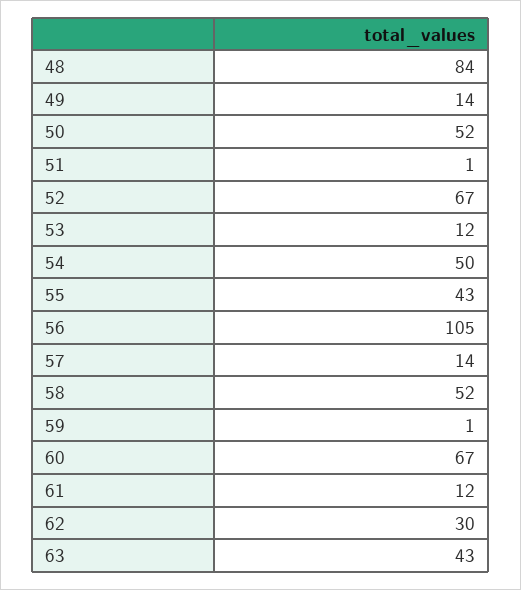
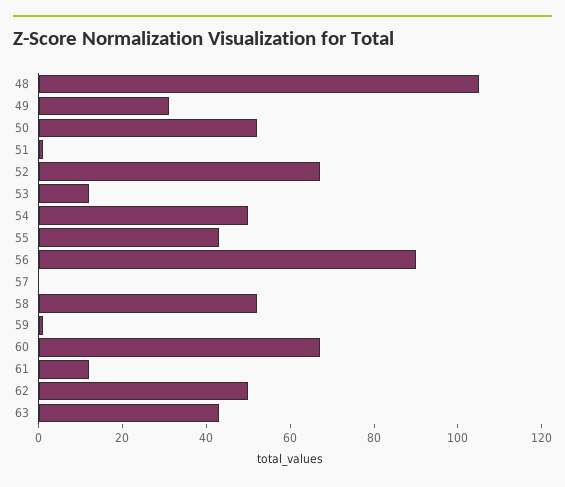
48: 84 -> 105
49: 14 -> 30
56: 105 -> 90
57: 14 -> 0
62: 30 -> 50

